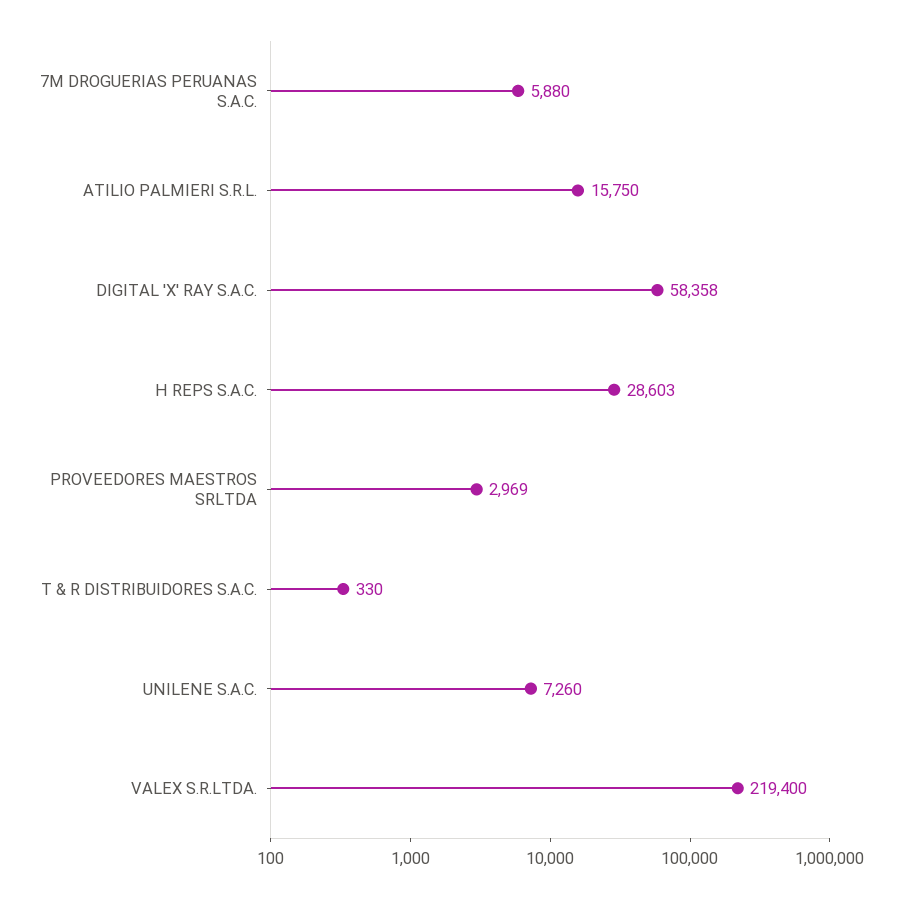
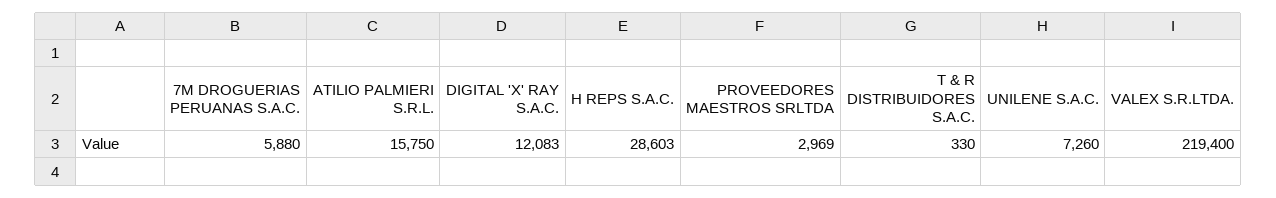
DIGITAL 'X' RAY S.A.C.: 58358 -> 12083

